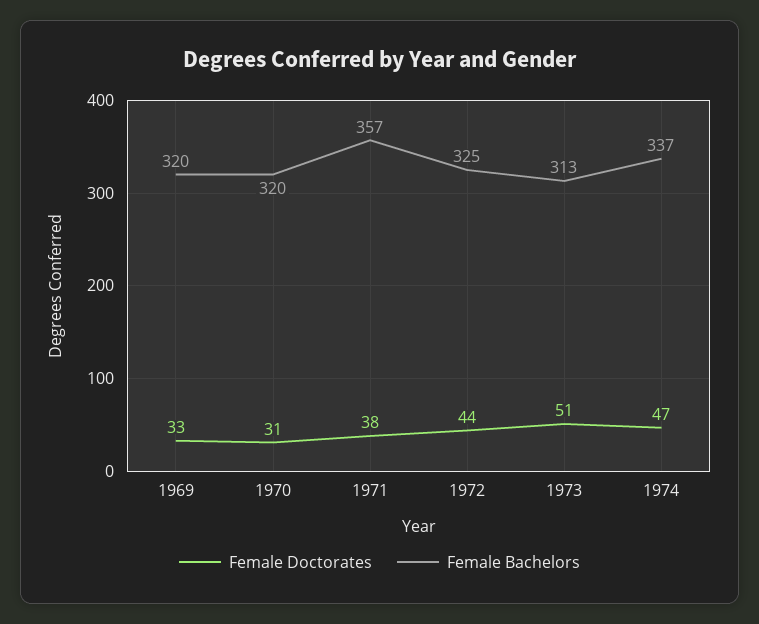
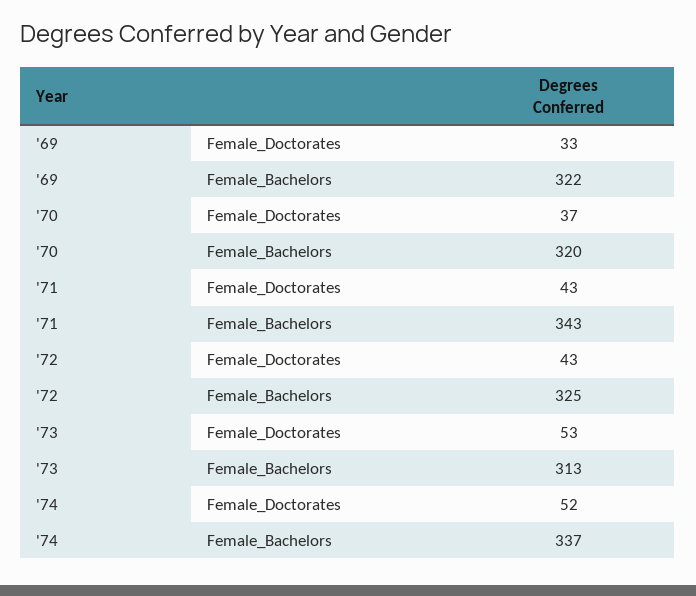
Female Bachelors, 1969: 320 -> 322
Female Doctorates, 1970: 31 -> 37
Female Doctorates, 1971: 38 -> 43
Female Bachelors, 1971: 357 -> 343
Female Doctorates, 1972: 44 -> 43
Female Doctorates, 1973: 51 -> 53
Female Doctorates, 1974: 47 -> 52

